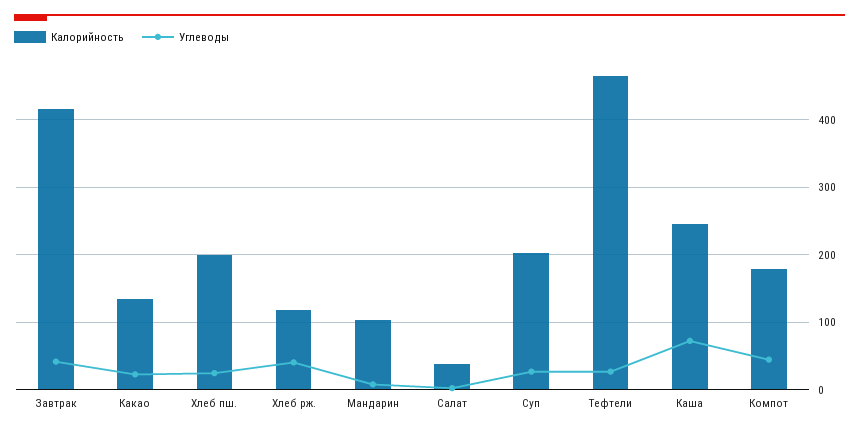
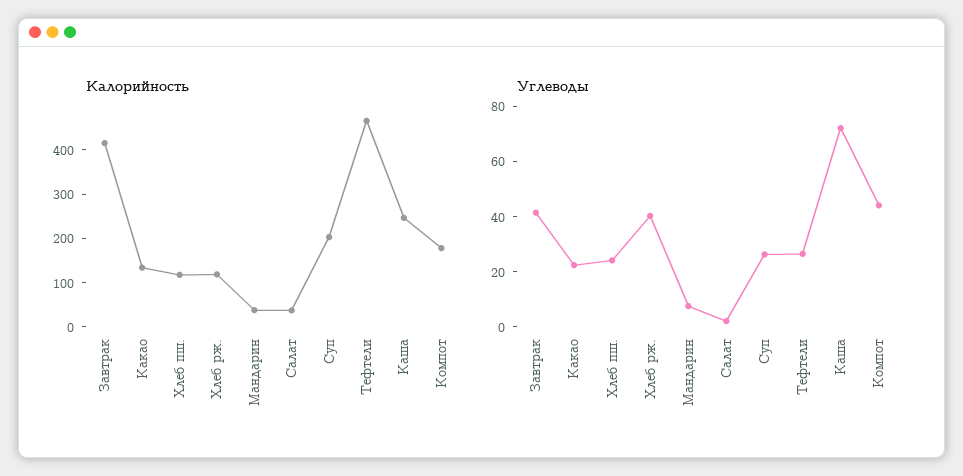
Калорийность, Хлеб пш.: 200 -> 120
Калорийность, Мандарин: 100 -> 40

